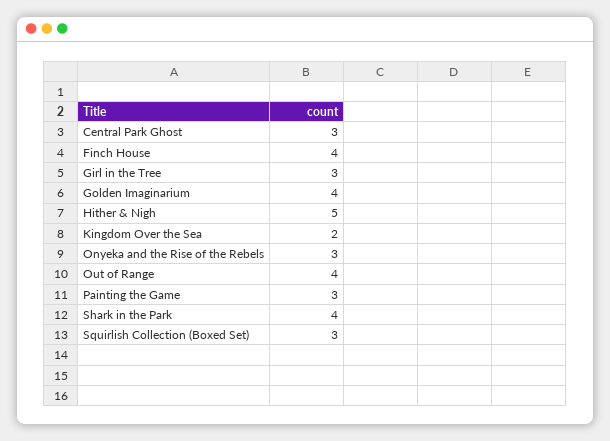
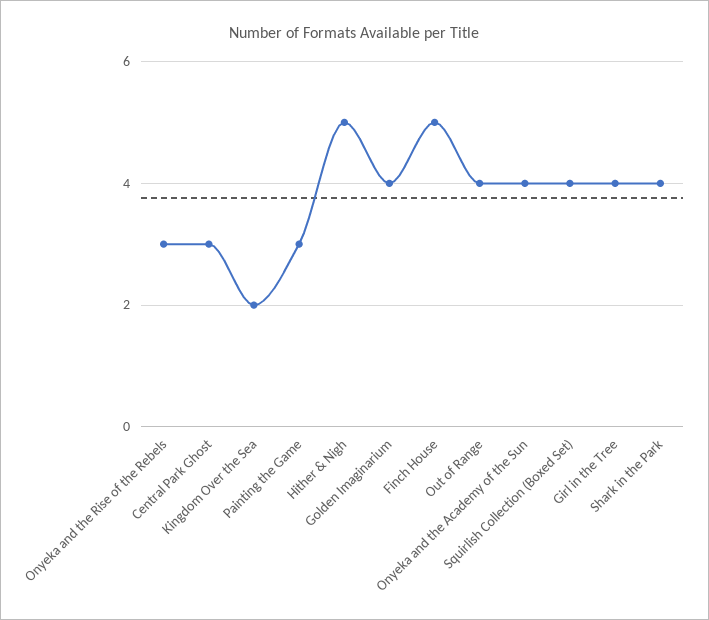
Finch House: 4 -> 5
Girl in the Tree: 3 -> 4
Squirlish Collection (Boxed Set): 3 -> 4
Onyeka and the Academy of the Sun: none -> 4

